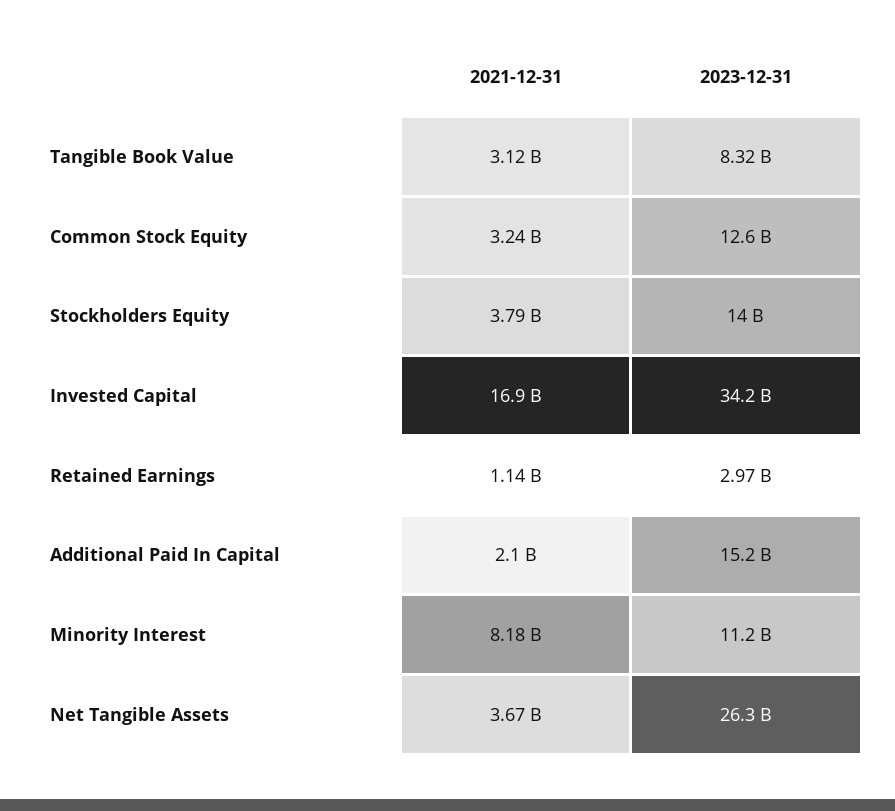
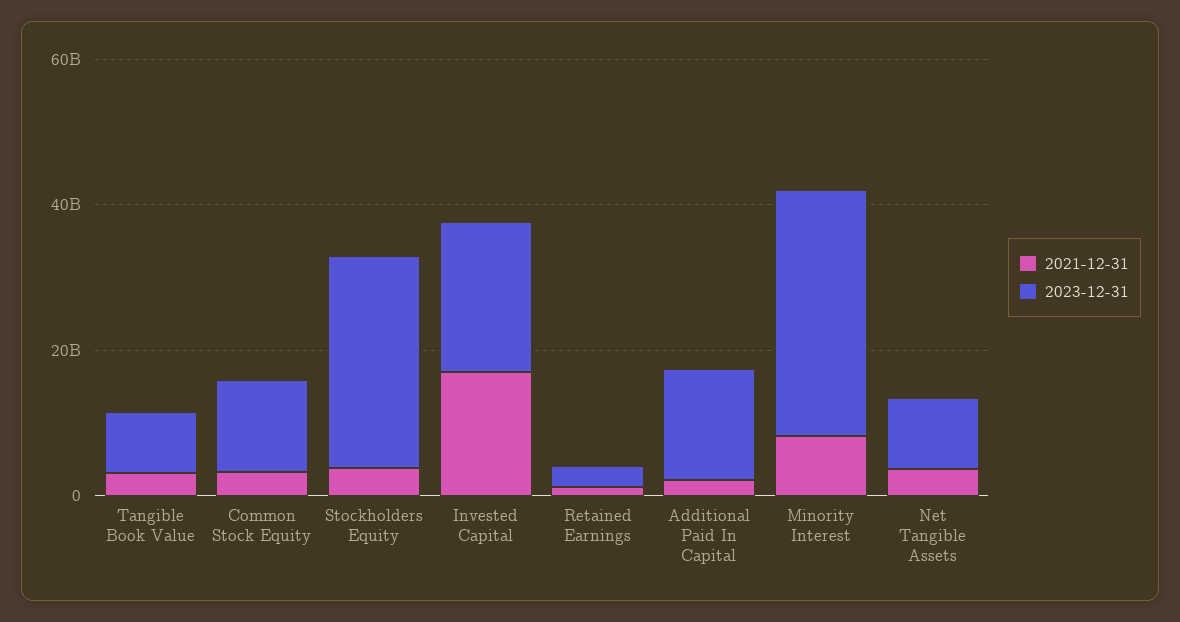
2023-12-31, Stockholders Equity: 14000000000 -> 30000000000
2023-12-31, Invested Capital: 34200000000 -> 20000000000
2023-12-31, Minority Interest: 11200000000 -> 35000000000
2023-12-31, Net Tangible Assets: 26300000000 -> 10000000000

